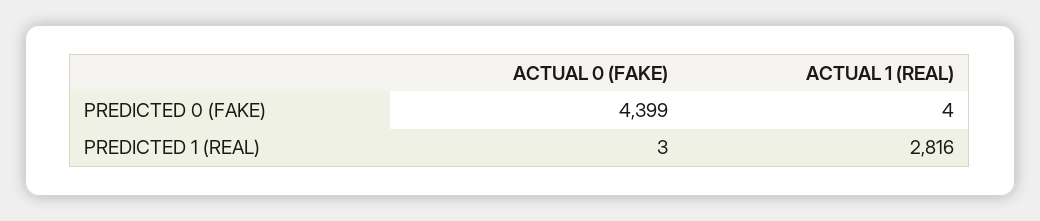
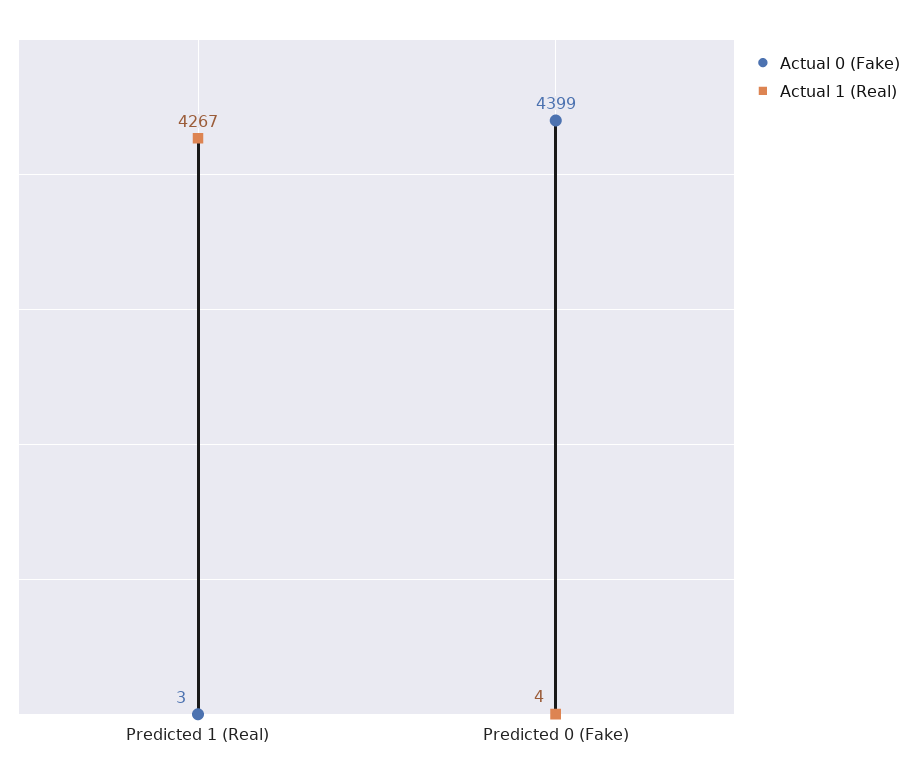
ACTUAL 1 (REAL), PREDICTED 1 (REAL): 2816 -> 4267

